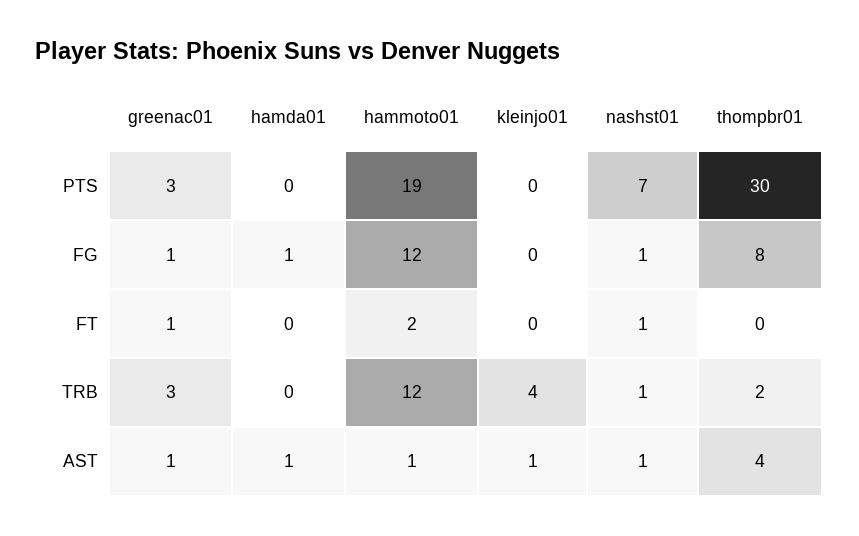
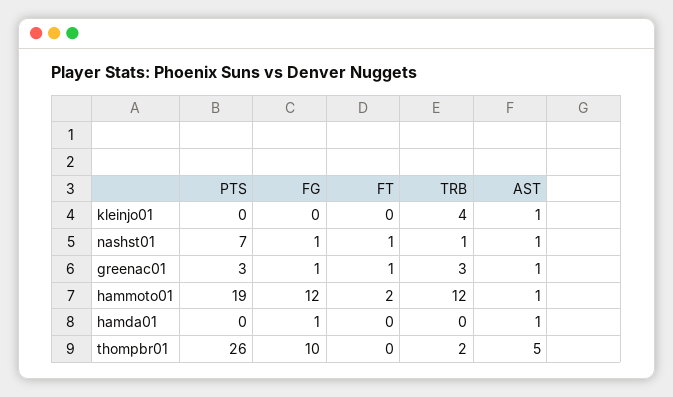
thompbr01, PTS: 30 -> 26
thompbr01, FG: 8 -> 10
thompbr01, AST: 4 -> 5

